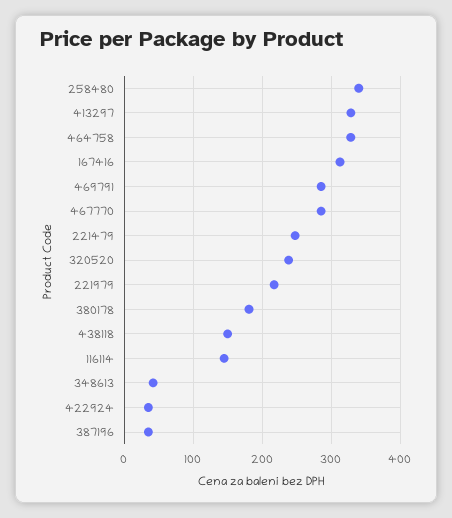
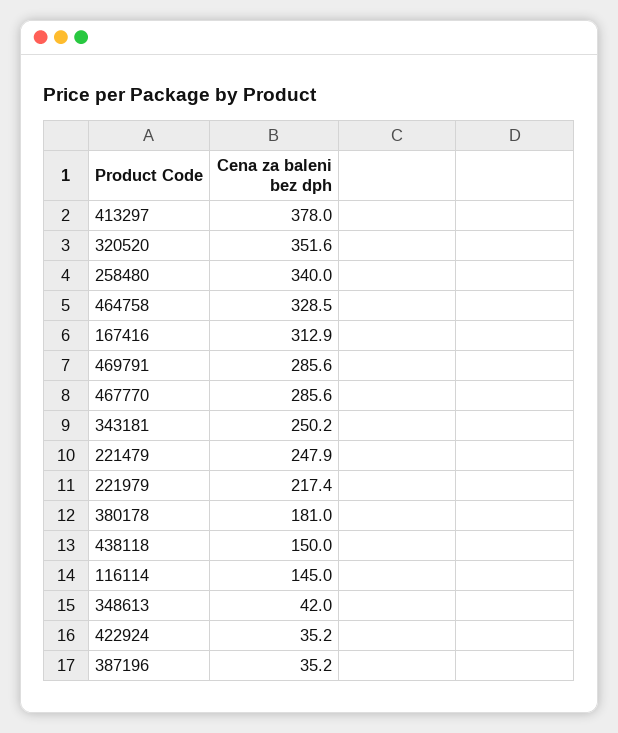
413297: 330 -> 378
320520: 240 -> 351.6
343181: none -> 250.2

